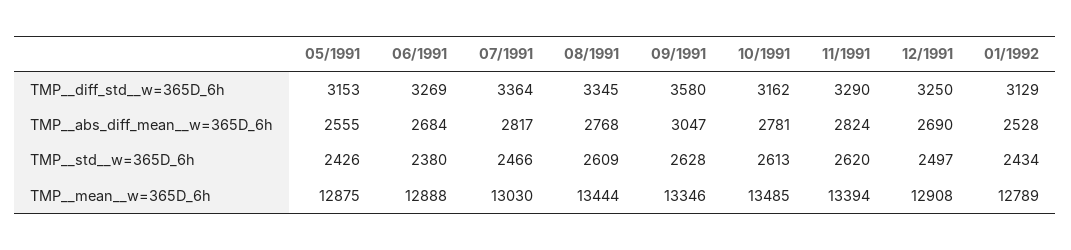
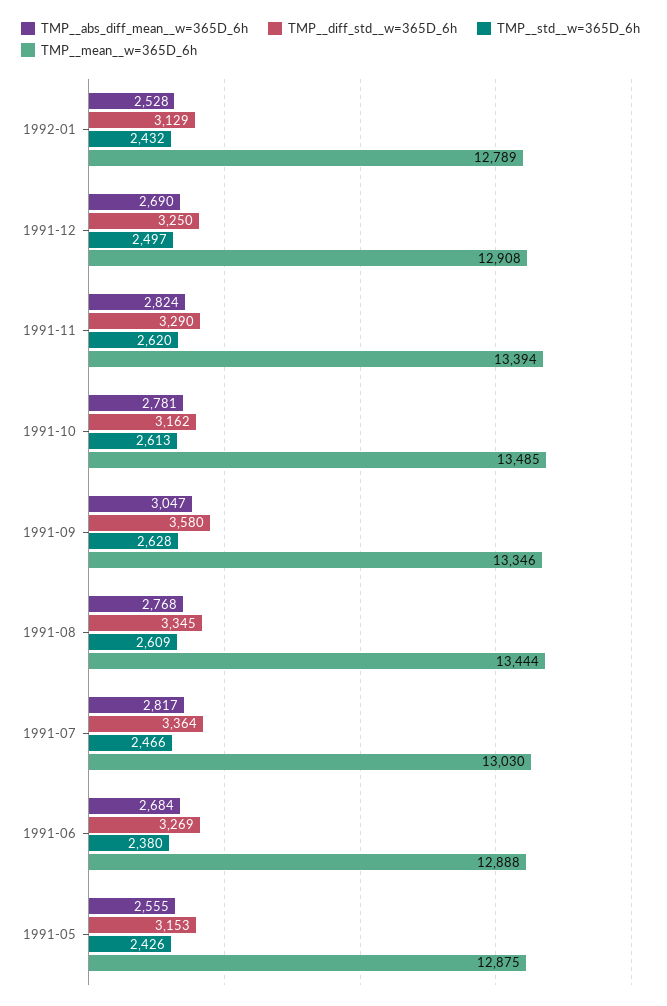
TMP__std__w=365D_6h, 01/1992: 2434 -> 2432

